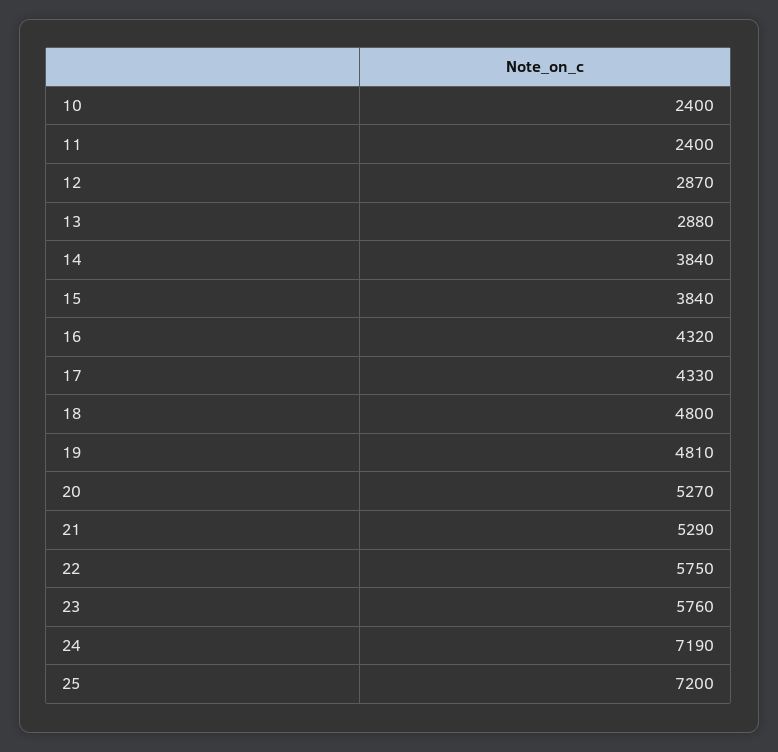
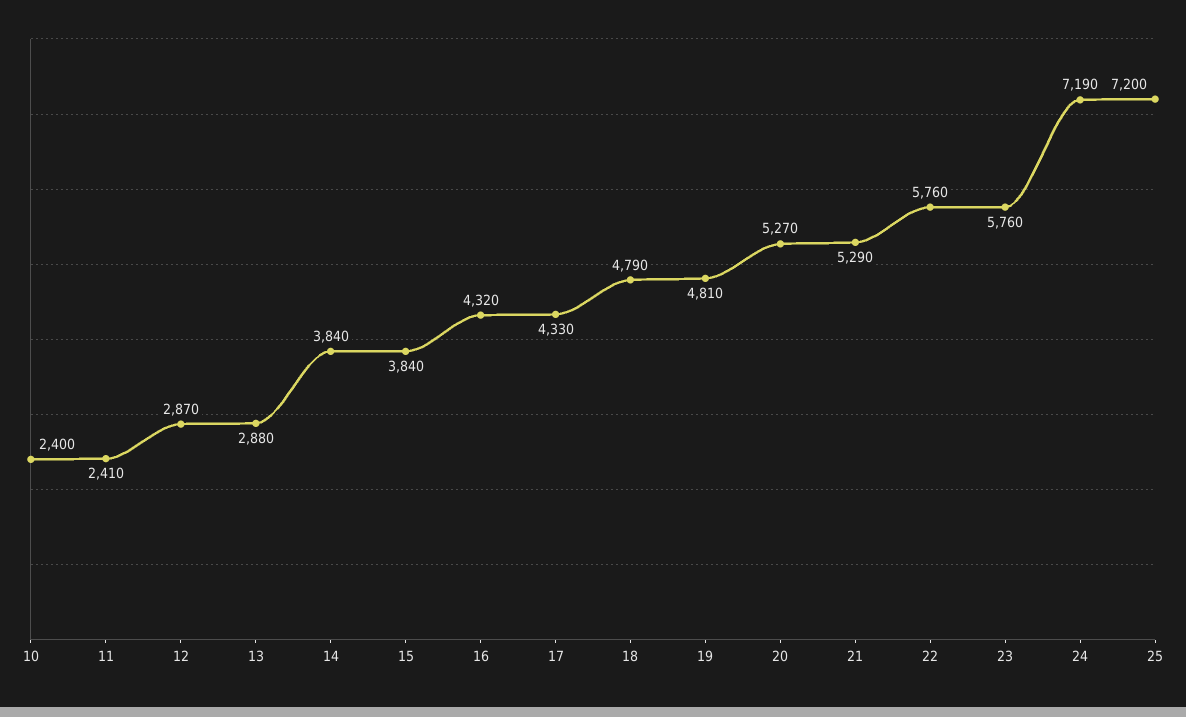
11: 2400 -> 2410
18: 4800 -> 4790
22: 5750 -> 5760

